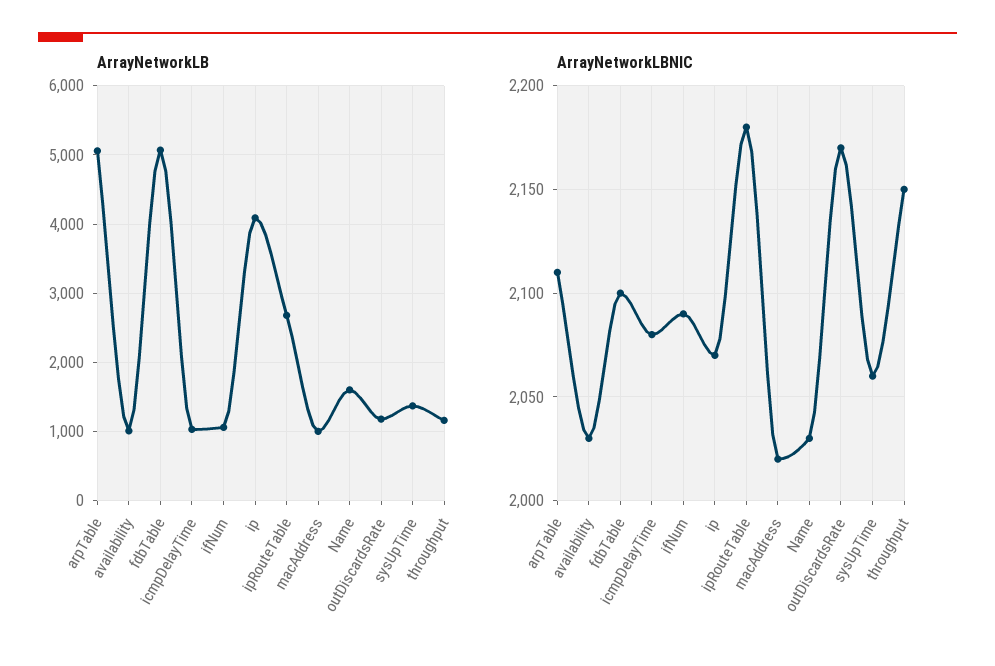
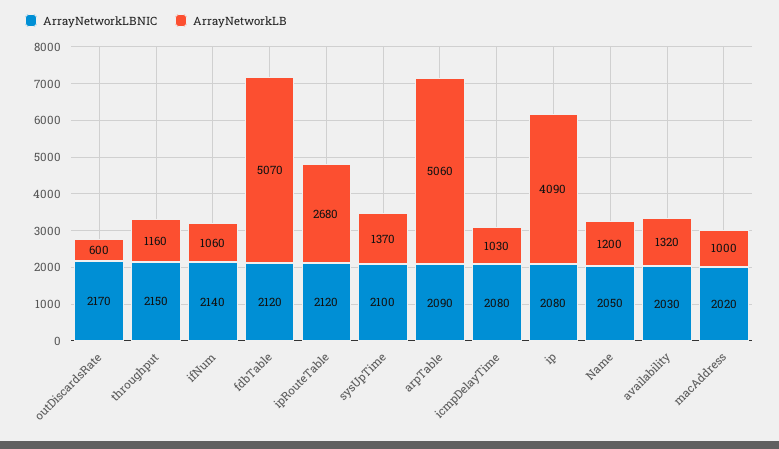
ArrayNetworkLB, availability: 1000 -> 1320
ArrayNetworkLB, Name: 1600 -> 1200
ArrayNetworkLB, outDiscardsRate: 1200 -> 600
ArrayNetworkLBNIC, arpTable: 2110 -> 2090
ArrayNetworkLBNIC, fdbTable: 2100 -> 2120
ArrayNetworkLBNIC, ifNum: 2090 -> 2140
ArrayNetworkLBNIC, ip: 2070 -> 2080
ArrayNetworkLBNIC, ipRouteTable: 2180 -> 2120
ArrayNetworkLBNIC, Name: 2030 -> 2050
ArrayNetworkLBNIC, sysUpTime: 2060 -> 2100

